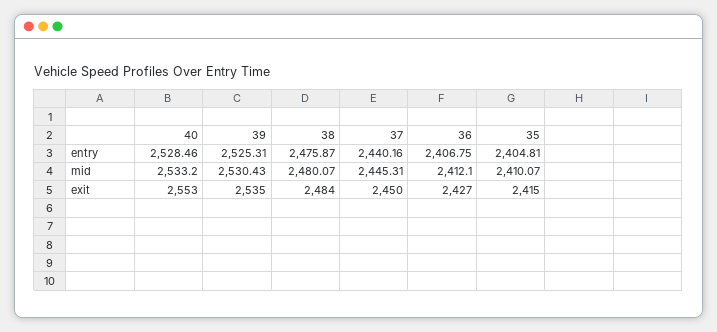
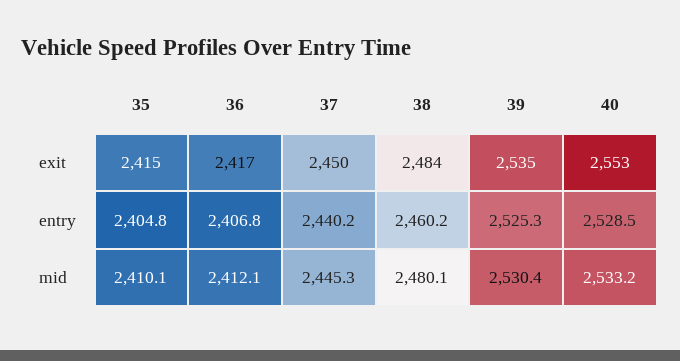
38, entry: 2475.87 -> 2460.2
36, exit: 2427 -> 2417

